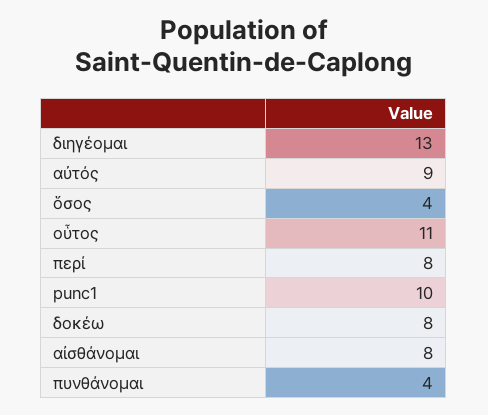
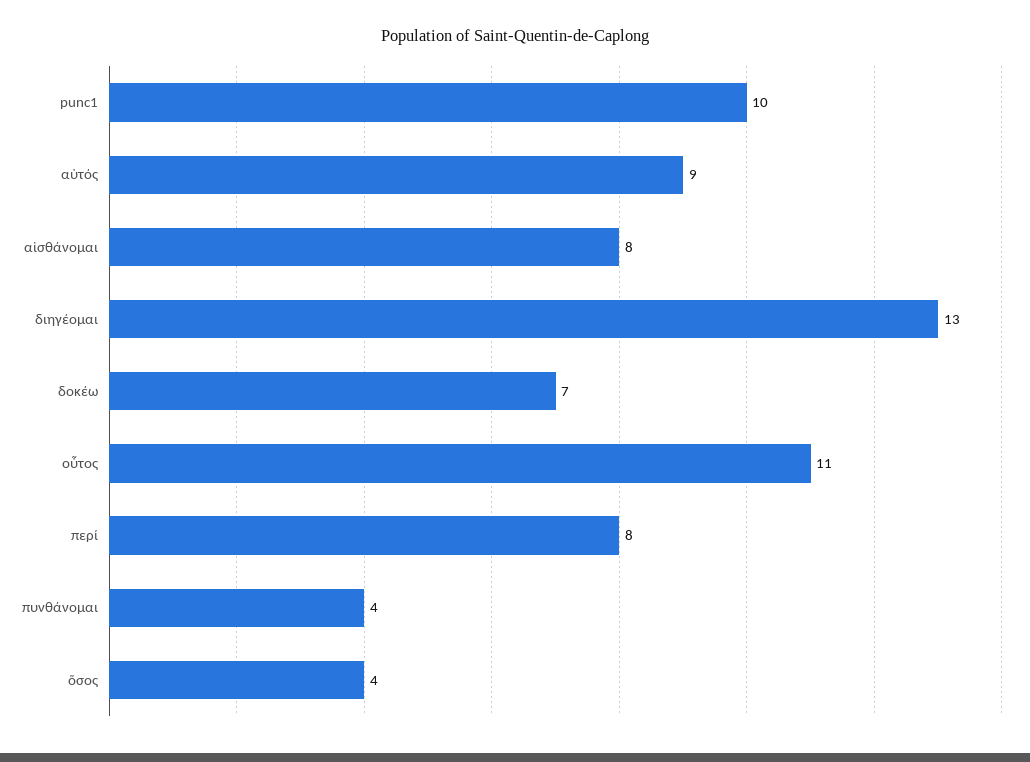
δοκέω: 8 -> 7

